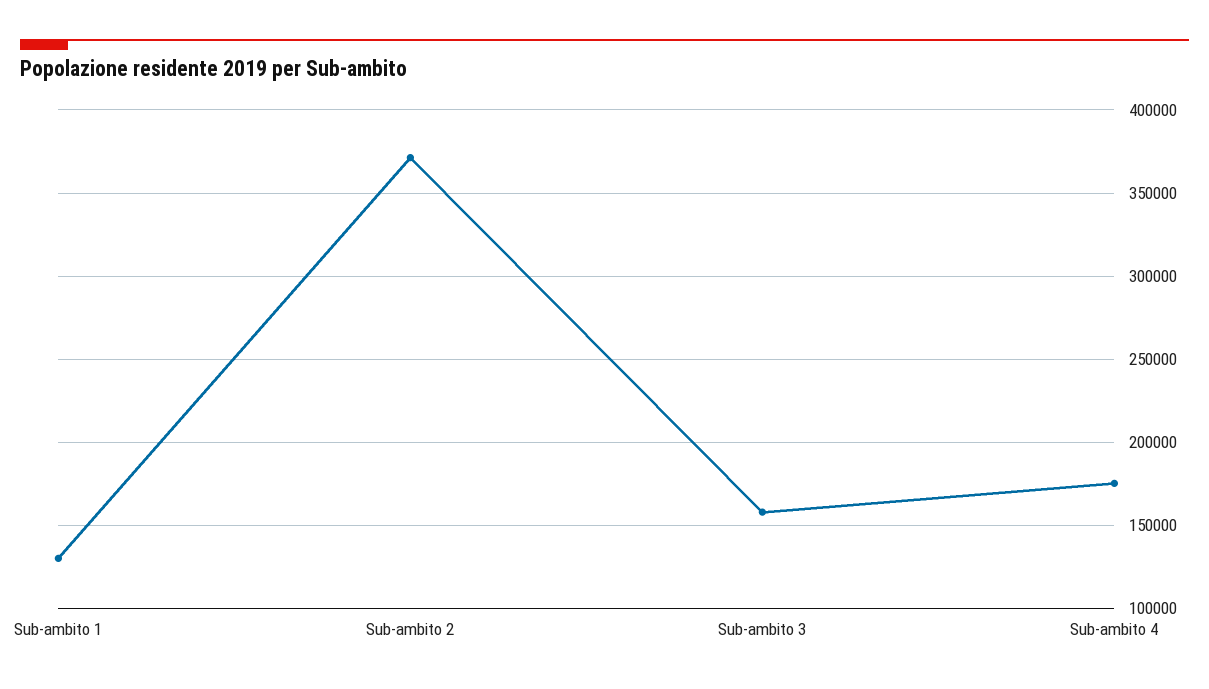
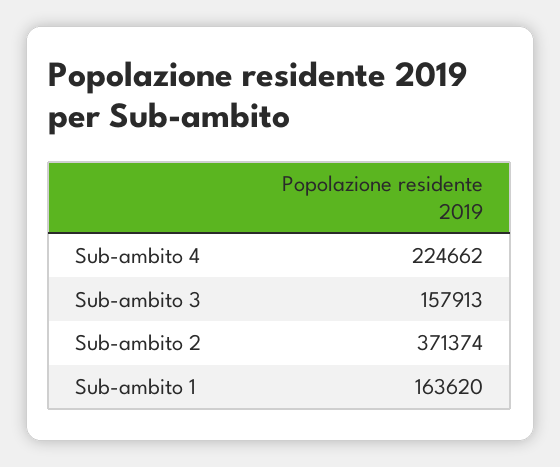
Sub-ambito 1: 130000 -> 163620
Sub-ambito 4: 175000 -> 224662

